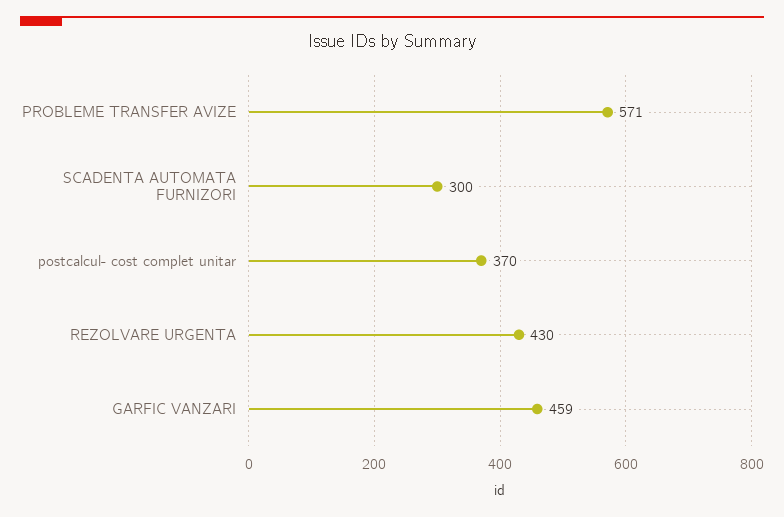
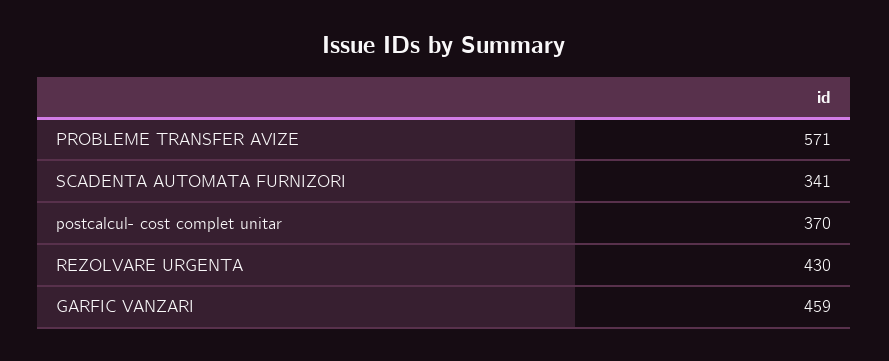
SCADENTA AUTOMATA FURNIZORI: 300 -> 341

